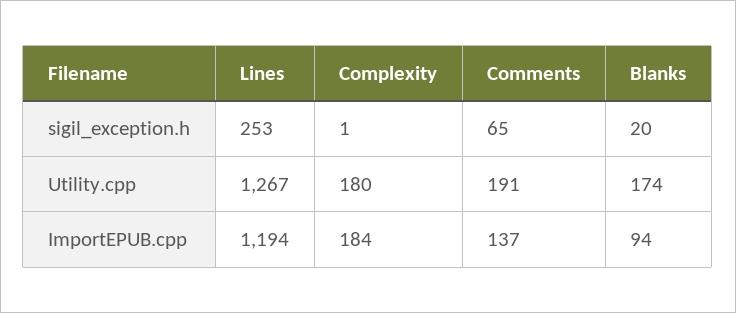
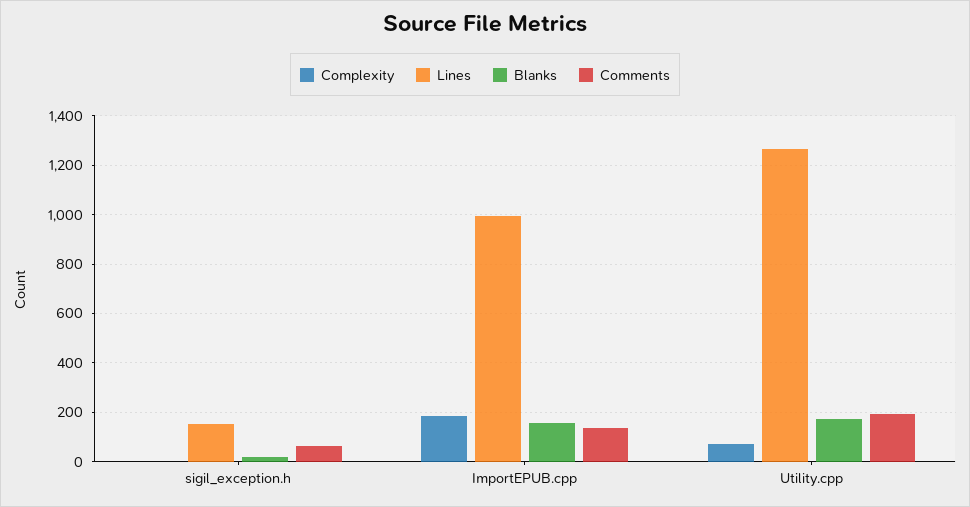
Lines, sigil_exception.h: 253 -> 150
Complexity, Utility.cpp: 180 -> 75
Lines, ImportEPUB.cpp: 1194 -> 1000
Blanks, ImportEPUB.cpp: 94 -> 150

